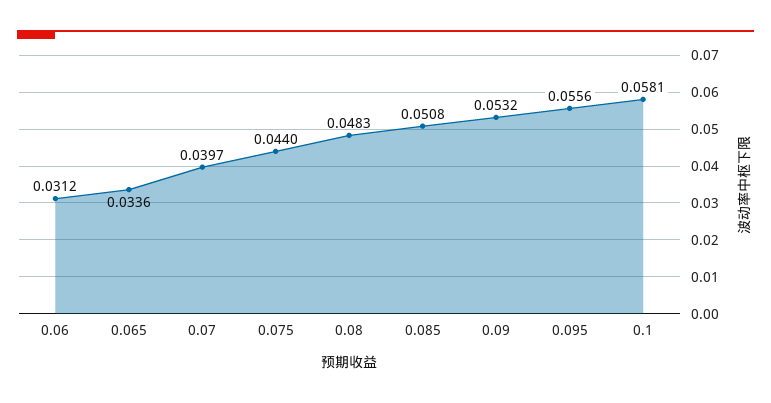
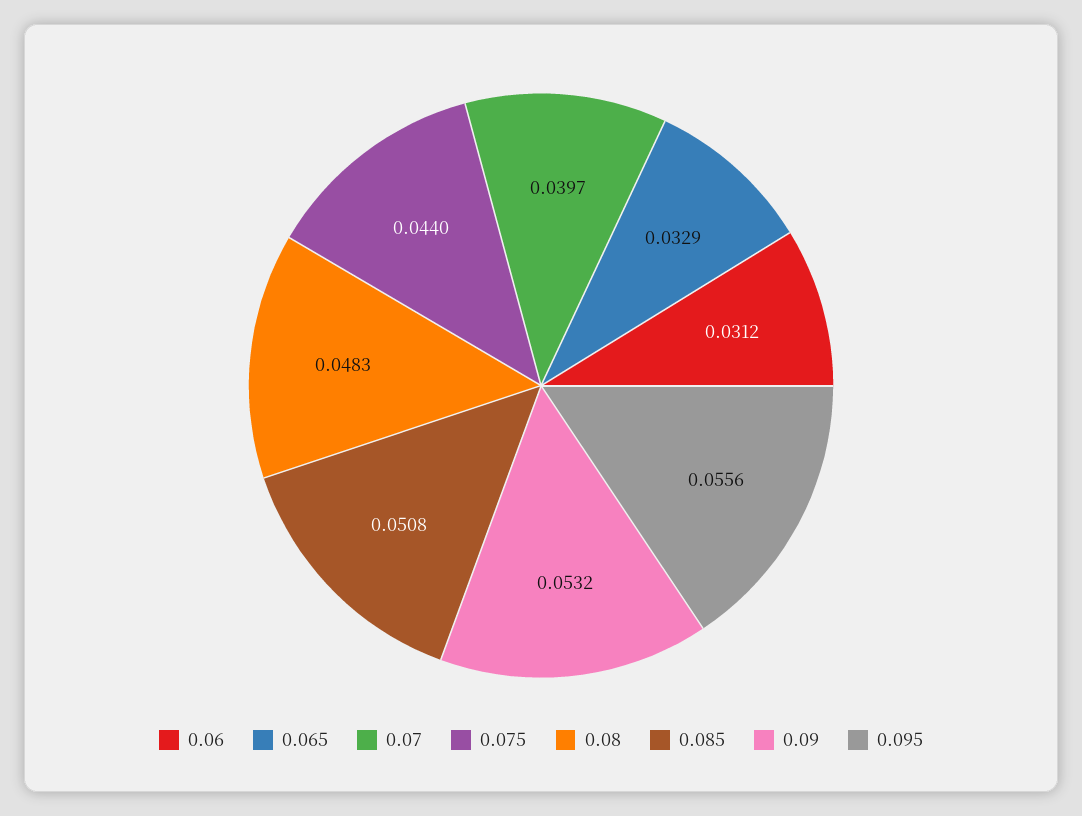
0.065: 0.0336 -> 0.0329
0.1: 0.0581 -> none

